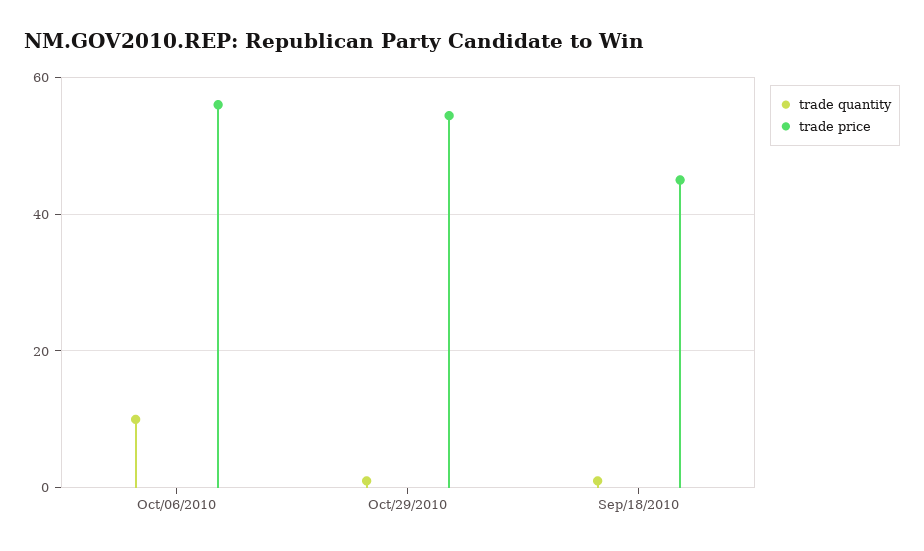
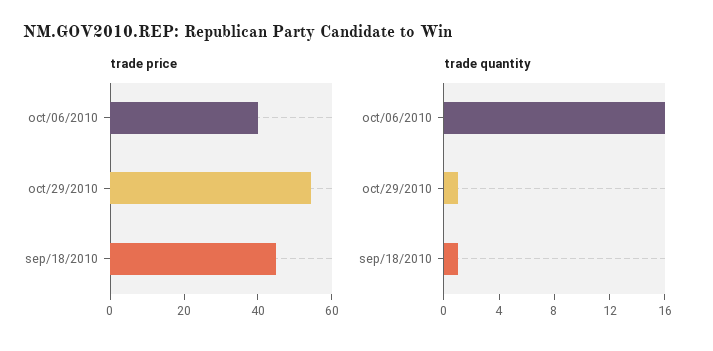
trade quantity, Oct/06/2010: 10 -> 16
trade price, Oct/06/2010: 56 -> 40

